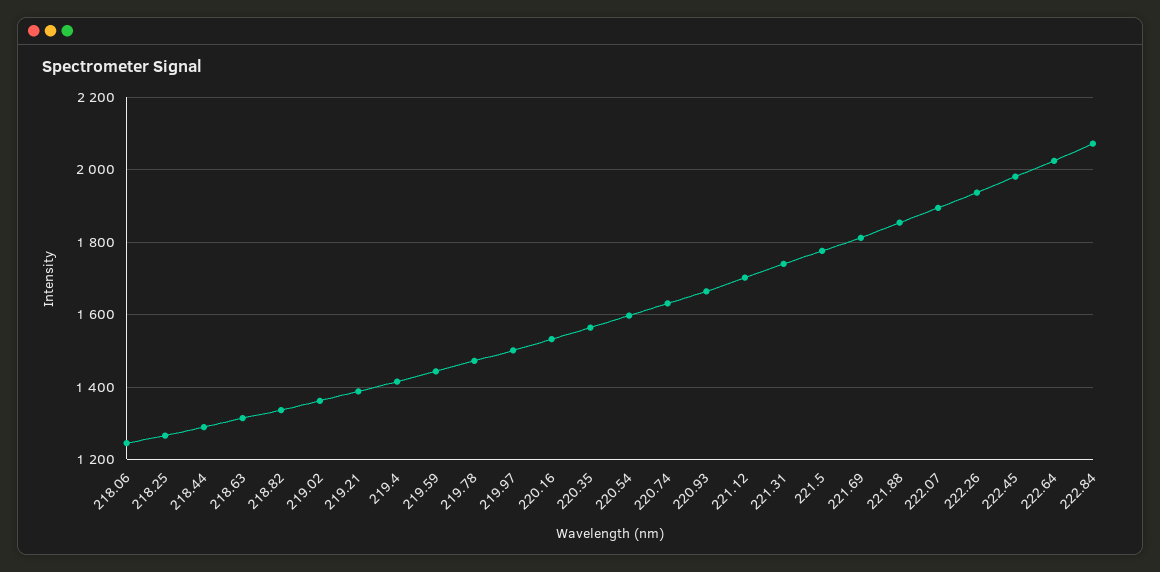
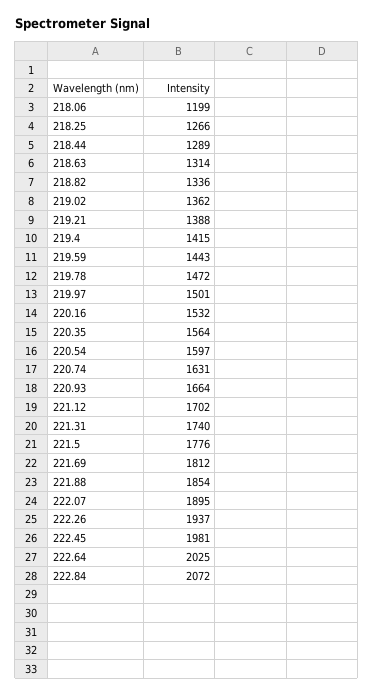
218.06: 1240 -> 1199

